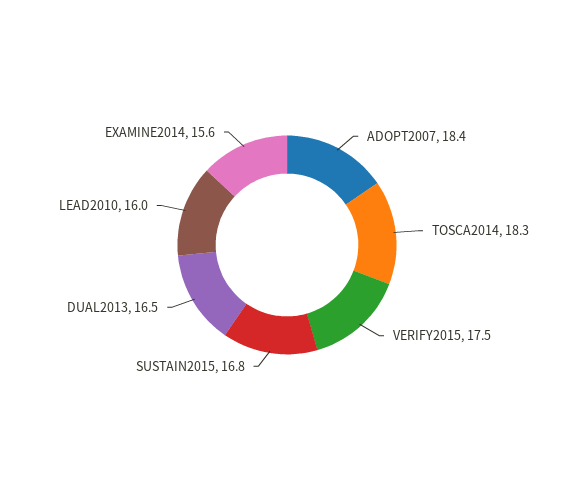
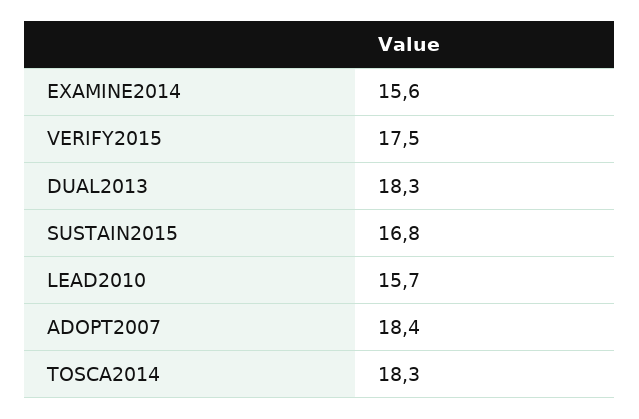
DUAL2013: 16.5 -> 18.3
LEAD2010: 16 -> 15.7

